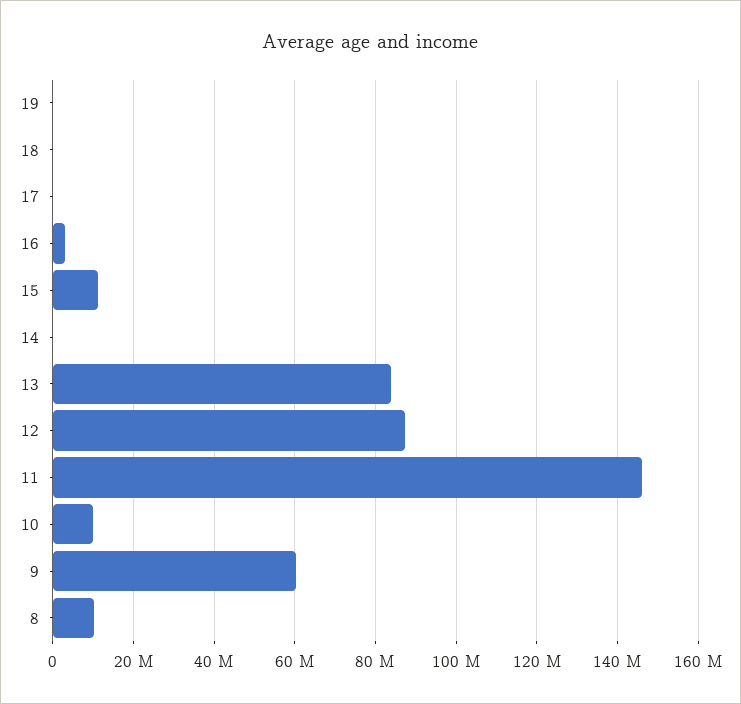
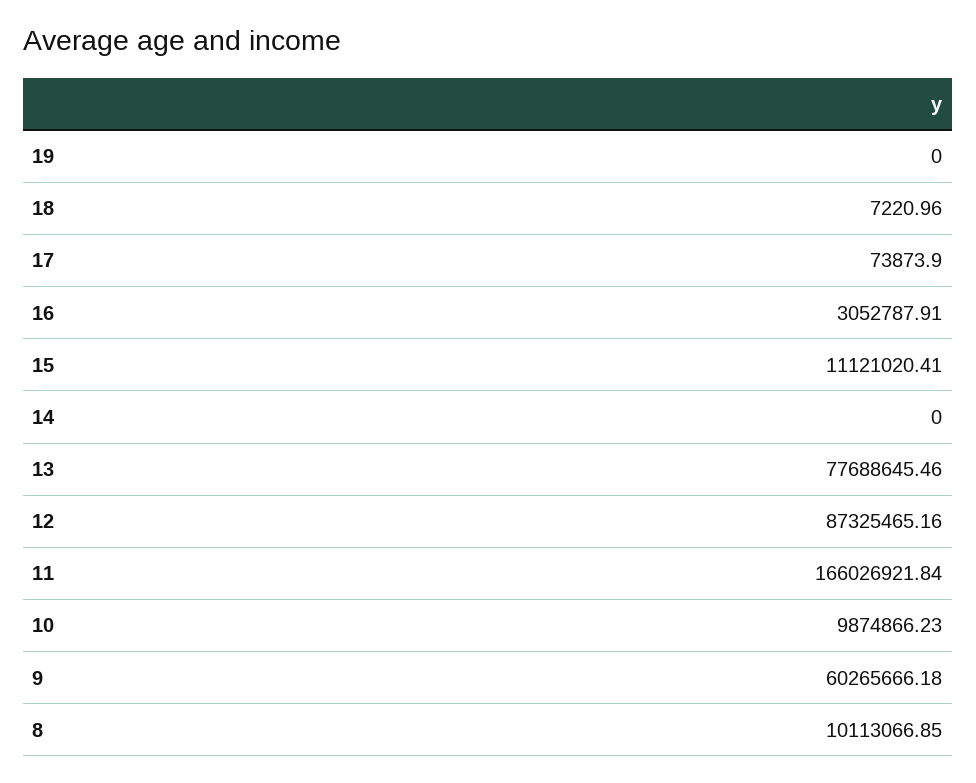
13: 84000000 -> 77688645.46
11: 146000000 -> 166026921.84

